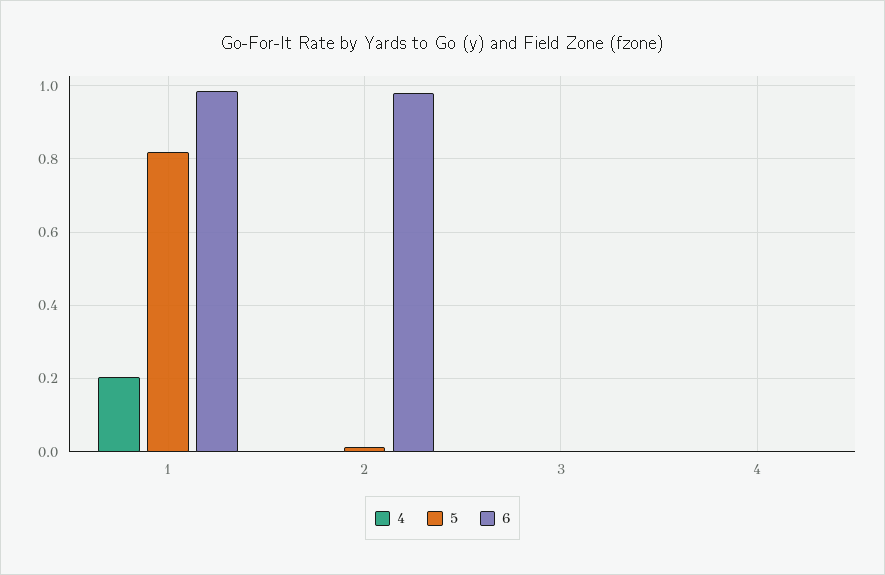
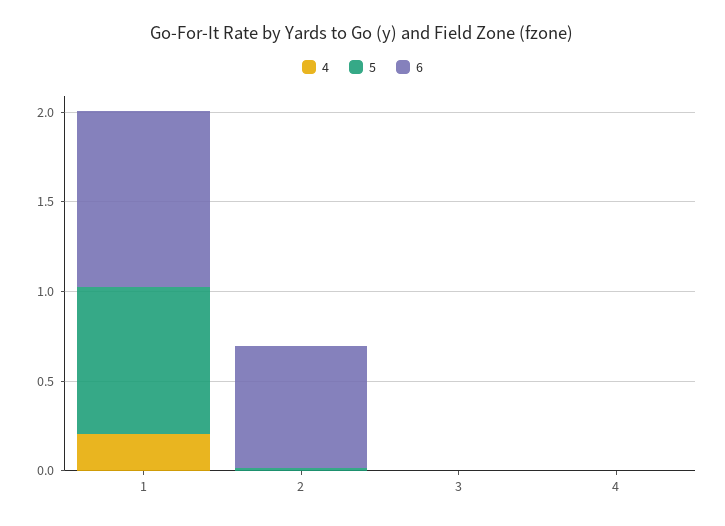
6, 2: 0.98 -> 0.7

